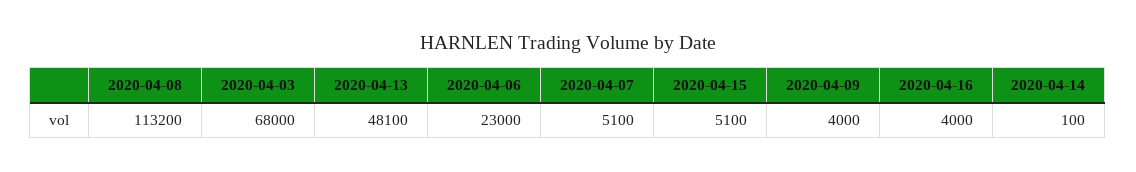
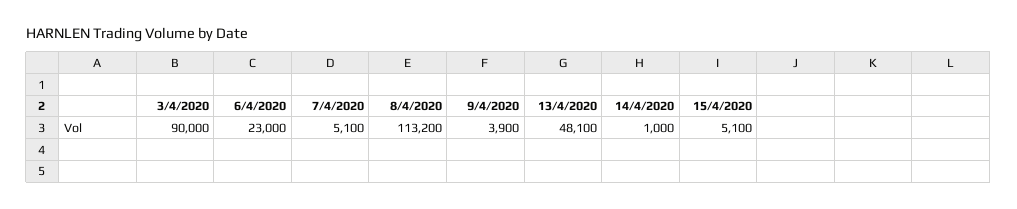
2020-04-03: 68000 -> 90000
2020-04-09: 4000 -> 3900
2020-04-16: 4000 -> none
2020-04-14: 100 -> 1000

